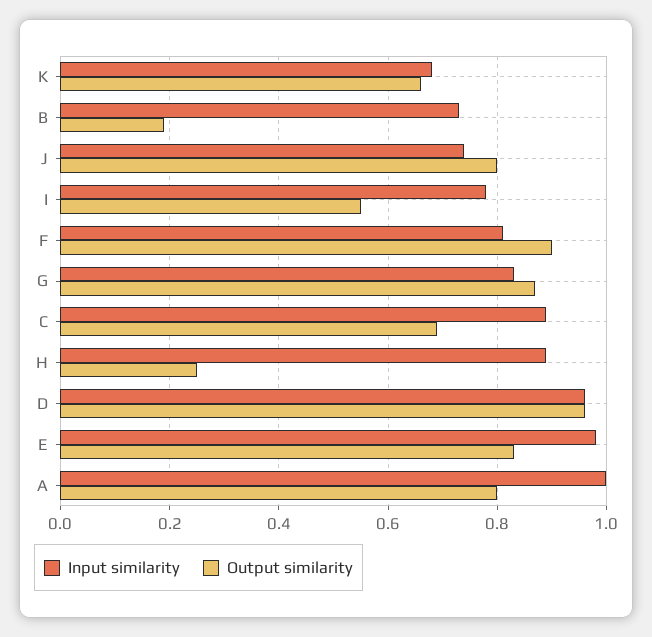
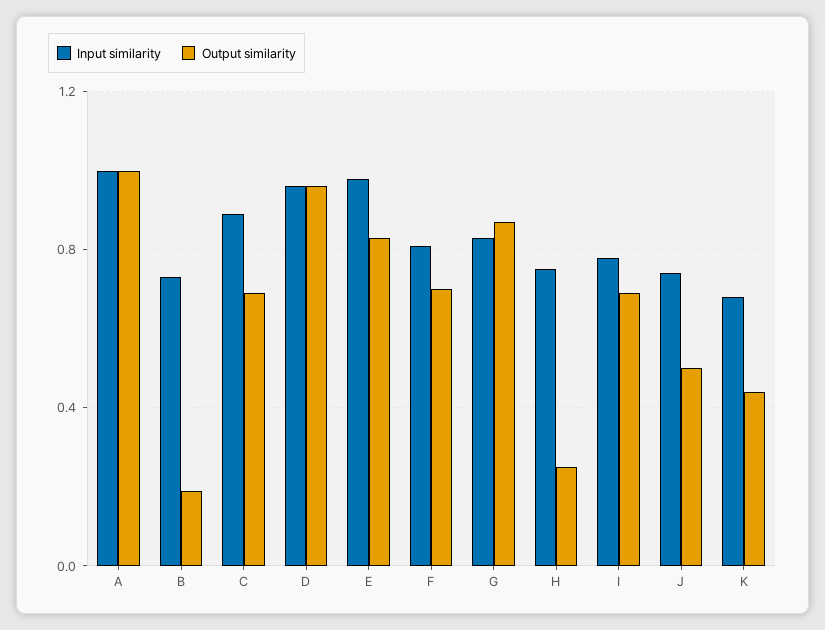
Output similarity, K: 0.65 -> 0.45
Output similarity, J: 0.8 -> 0.5
Output similarity, I: 0.55 -> 0.7
Output similarity, F: 0.9 -> 0.7
Input similarity, H: 0.9 -> 0.75
Output similarity, A: 0.8 -> 1

